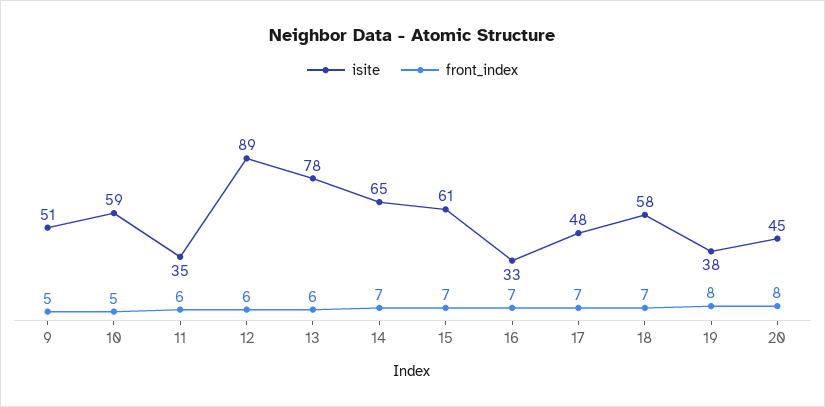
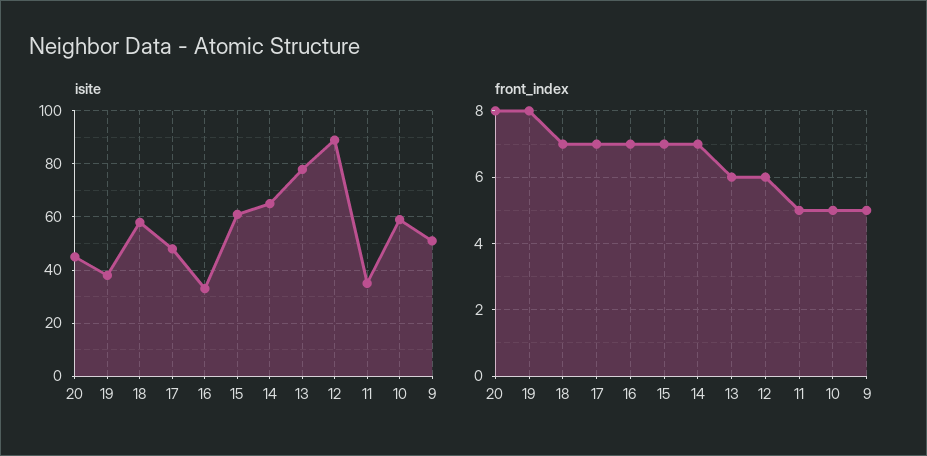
front_index, 11: 6 -> 5

